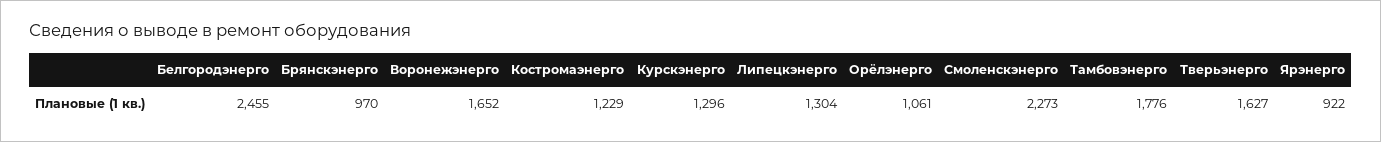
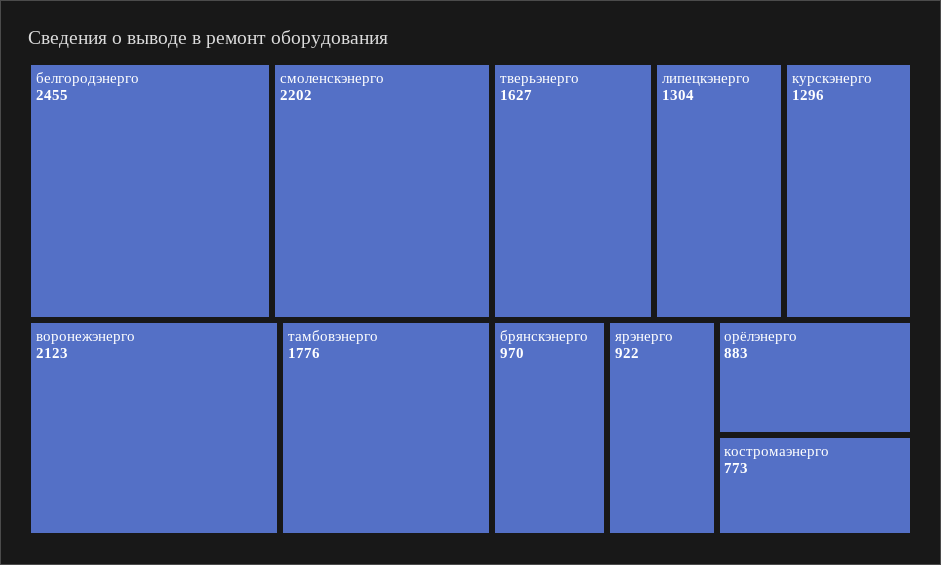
Воронежэнерго: 1652 -> 2123
Костромаэнерго: 1229 -> 773
Орёлэнерго: 1061 -> 883
Смоленскэнерго: 2273 -> 2202

